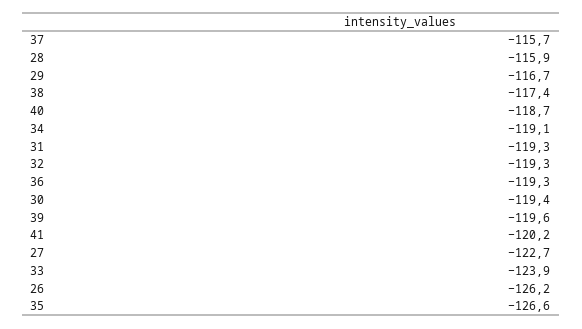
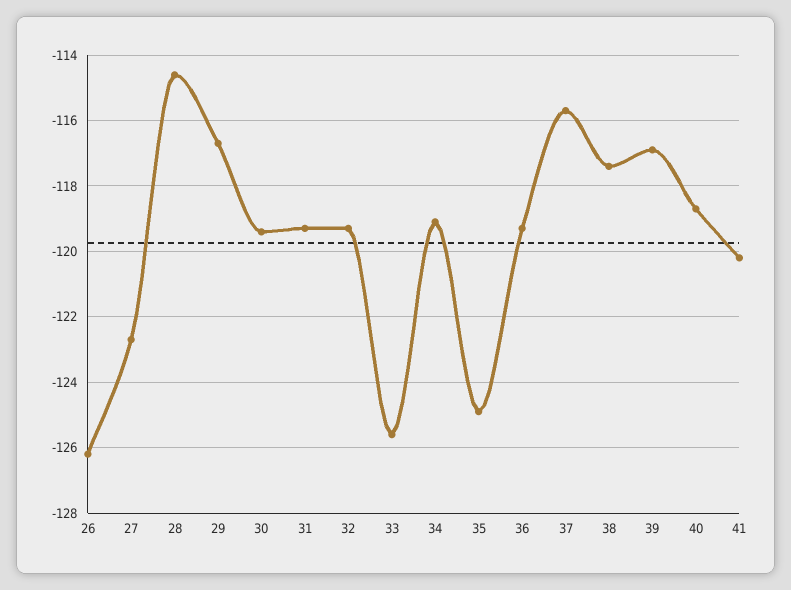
28: -115.9 -> -114.5
39: -119.6 -> -117
33: -123.9 -> -125.5
35: -126.6 -> -125

